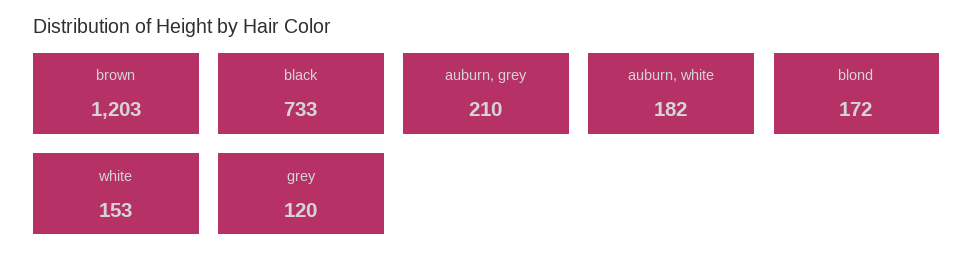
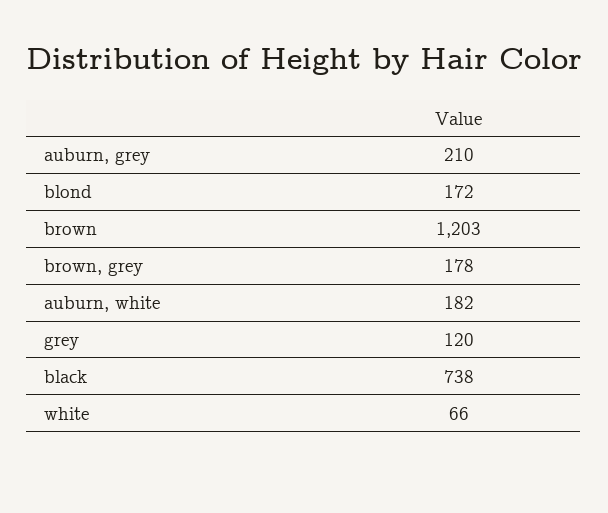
black: 733 -> 738
white: 153 -> 66
brown, grey: none -> 178

